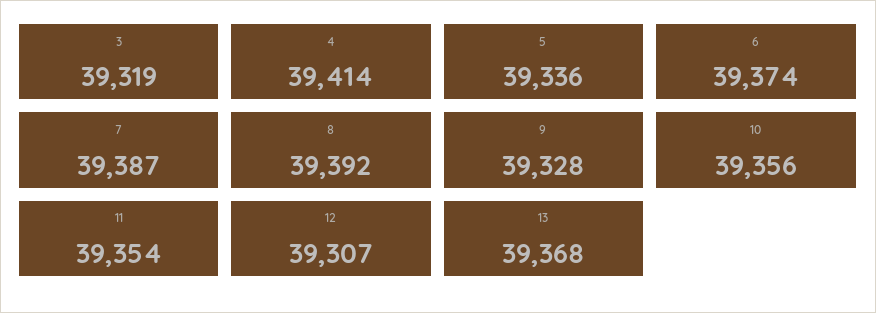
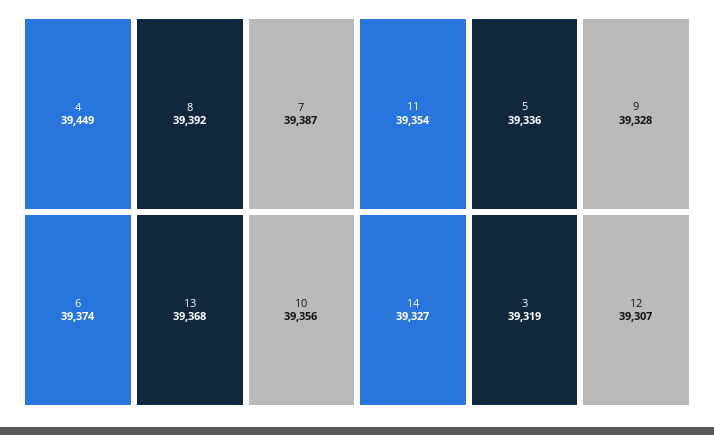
4: 39414 -> 39449
14: none -> 39327

